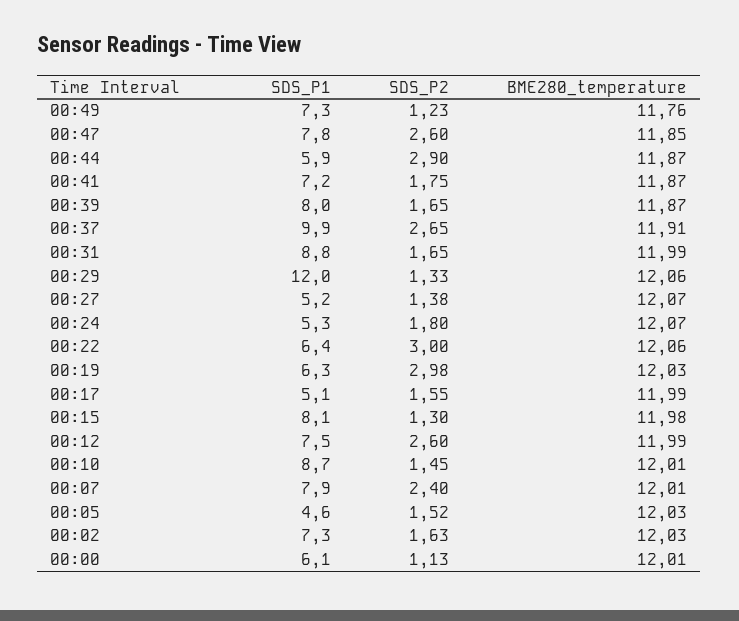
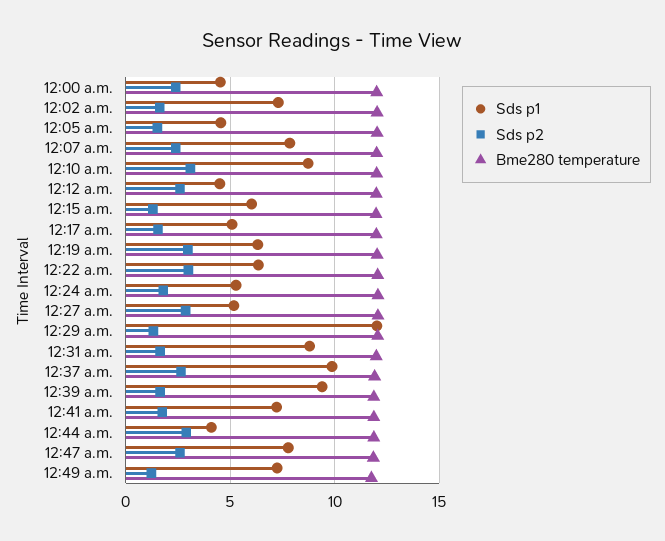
SDS_P1, 00:44: 5.9 -> 4
SDS_P1, 00:39: 8 -> 9.5
SDS_P2, 00:27: 1.38 -> 3
SDS_P1, 00:15: 8.1 -> 6
SDS_P1, 00:12: 7.5 -> 4.5
SDS_P2, 00:10: 1.45 -> 3
SDS_P1, 00:00: 6.1 -> 4.5
SDS_P2, 00:00: 1.13 -> 2.5

